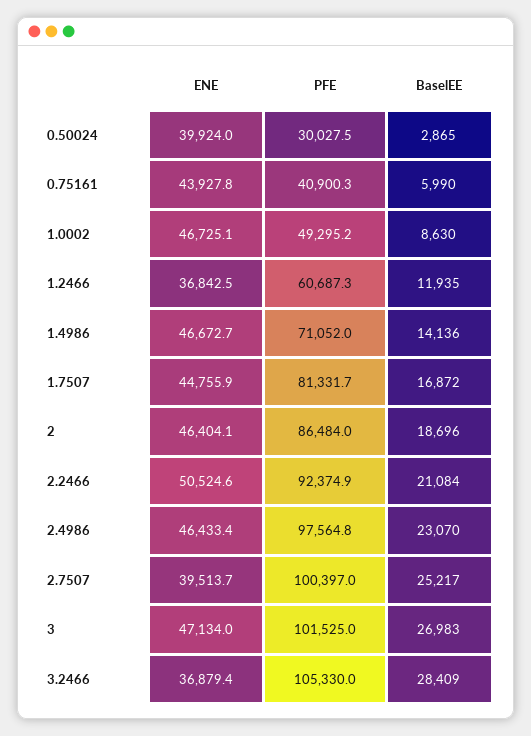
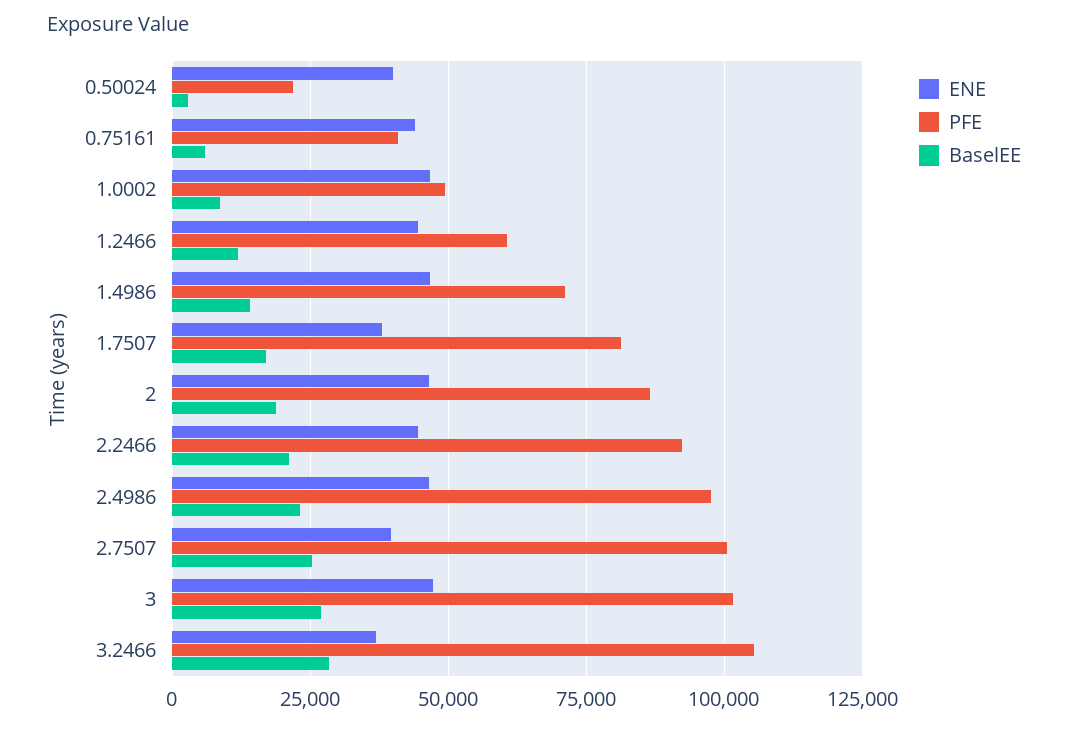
PFE, 0.50024: 30027.5 -> 22500
ENE, 1.2466: 36842.5 -> 45000
ENE, 1.7507: 44755.9 -> 37500
ENE, 2.2466: 50524.6 -> 45000

